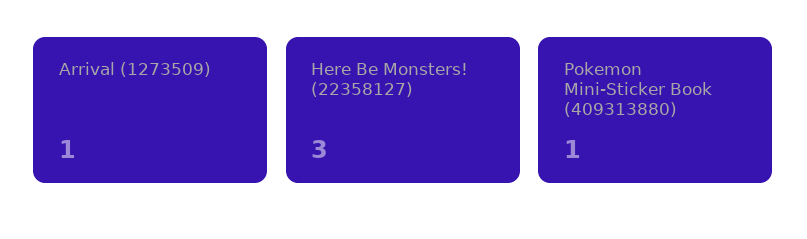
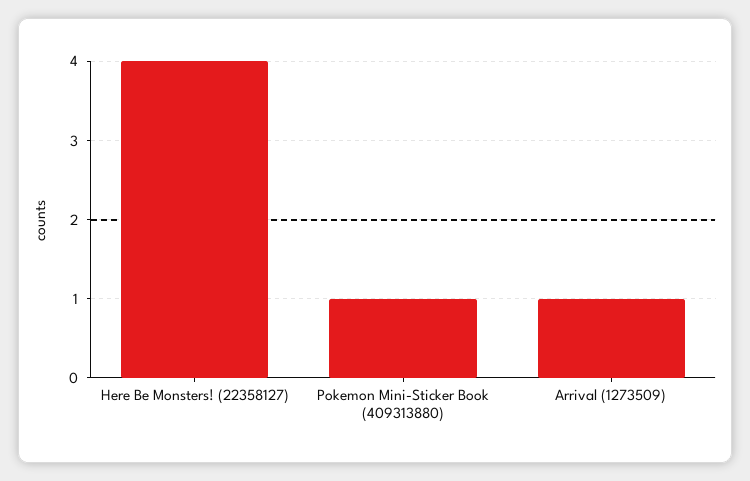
Here Be Monsters! (22358127): 3 -> 4

